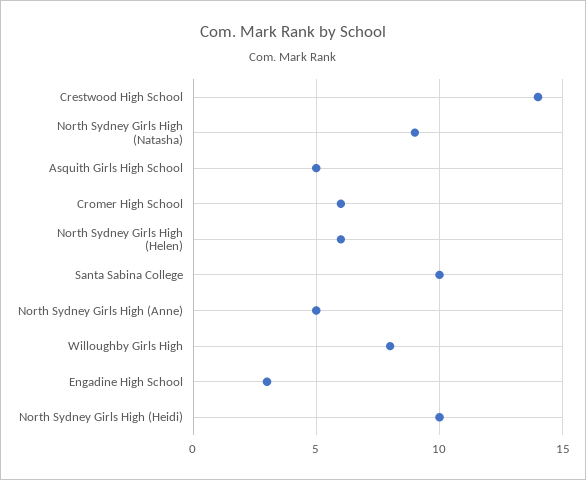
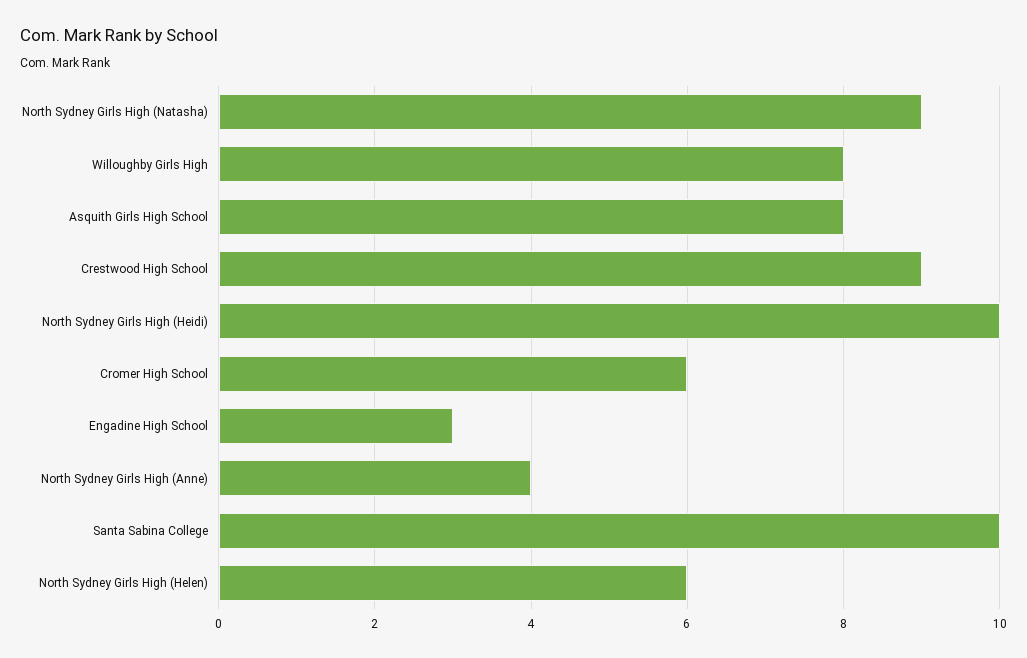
Crestwood High School: 14 -> 9
Asquith Girls High School: 5 -> 8
North Sydney Girls High (Anne): 5 -> 4

